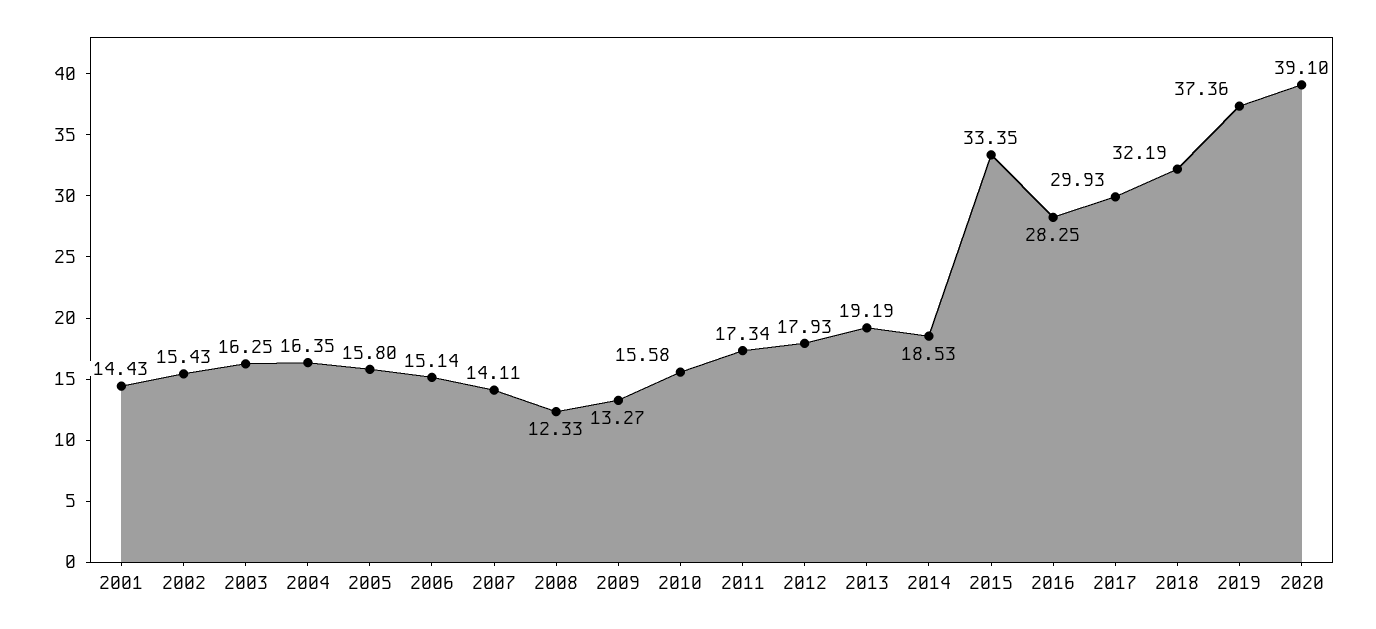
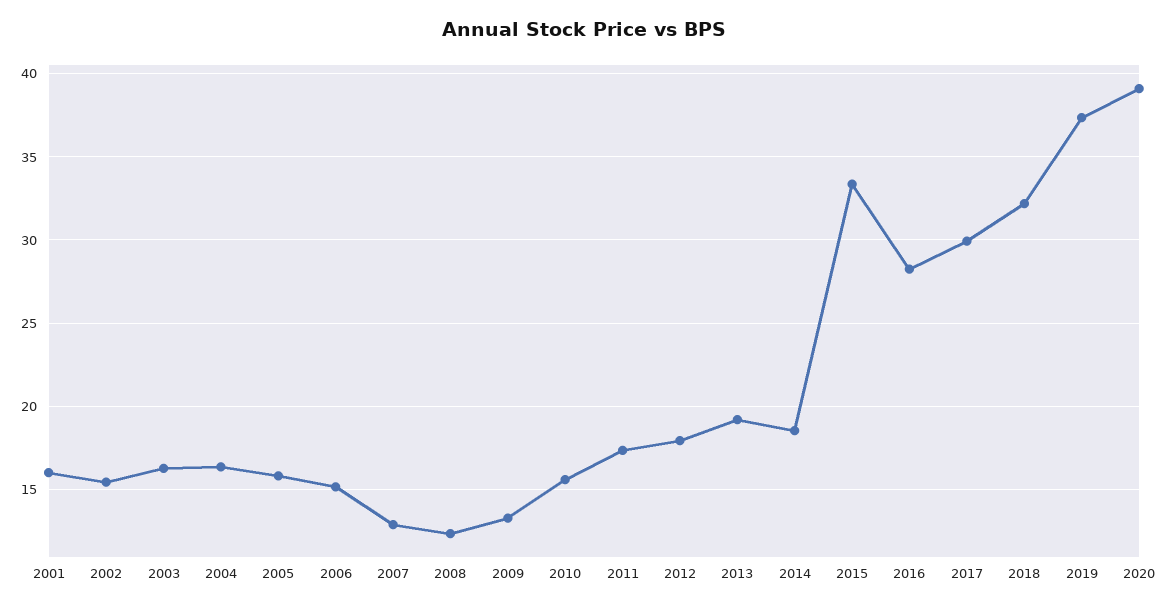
2001: 14.43 -> 16
2007: 14.11 -> 13

